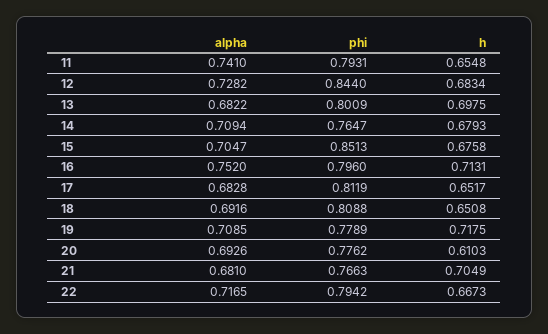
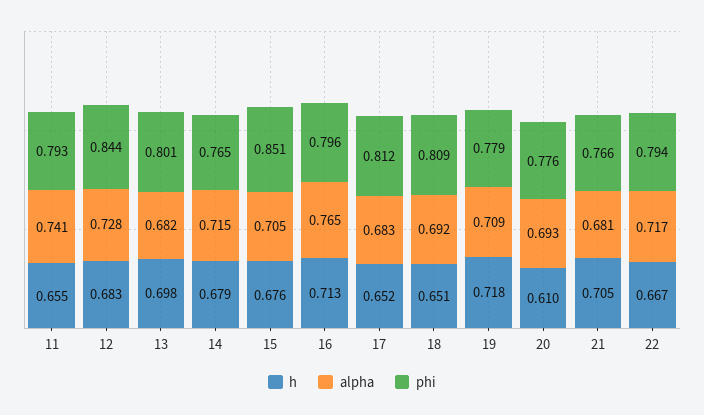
alpha, 14: 0.7094 -> 0.715
alpha, 16: 0.752 -> 0.765

